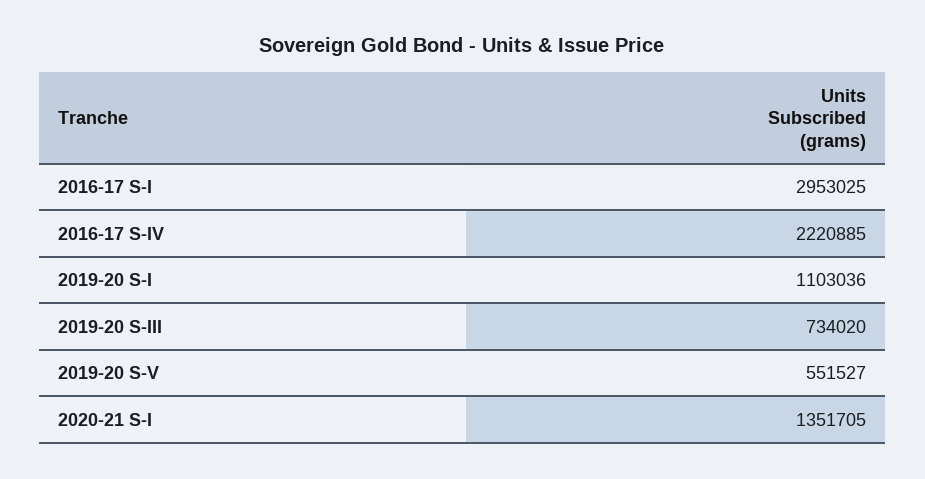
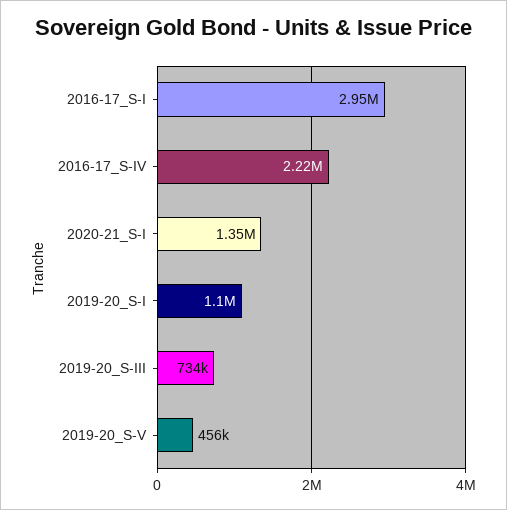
2019-20 S-V: 551527 -> 456000

